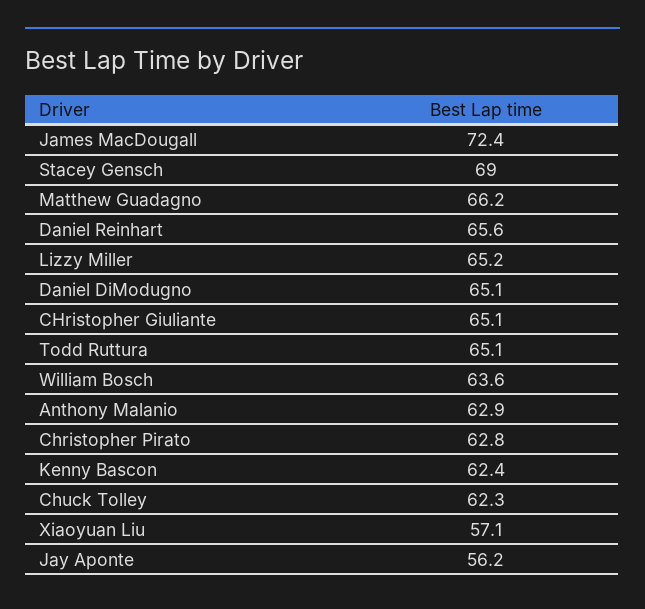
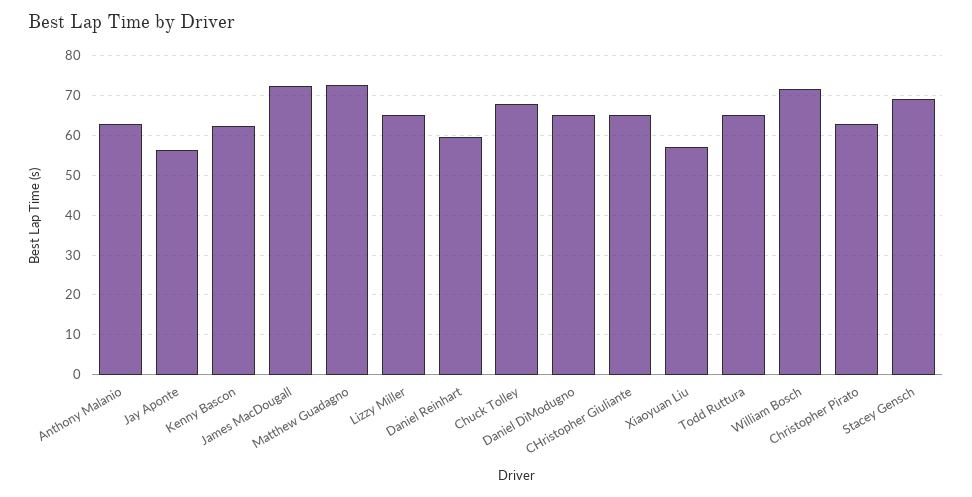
Matthew Guadagno: 66.2 -> 72
Daniel Reinhart: 65.6 -> 60
William Bosch: 63.6 -> 72
Chuck Tolley: 62.3 -> 68

